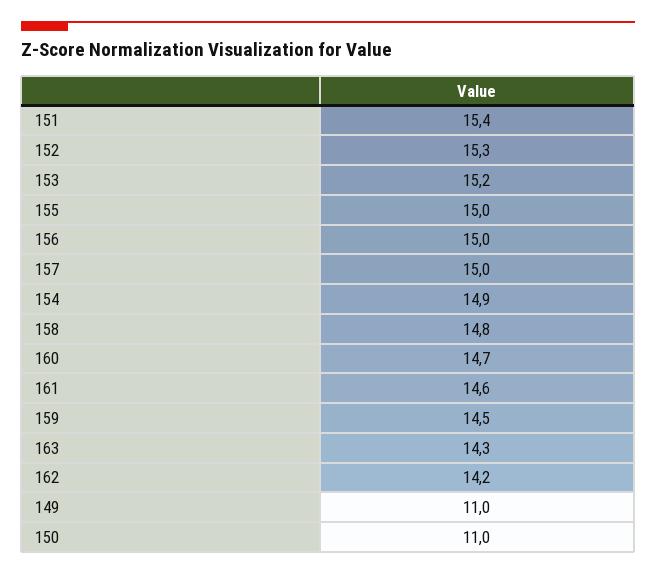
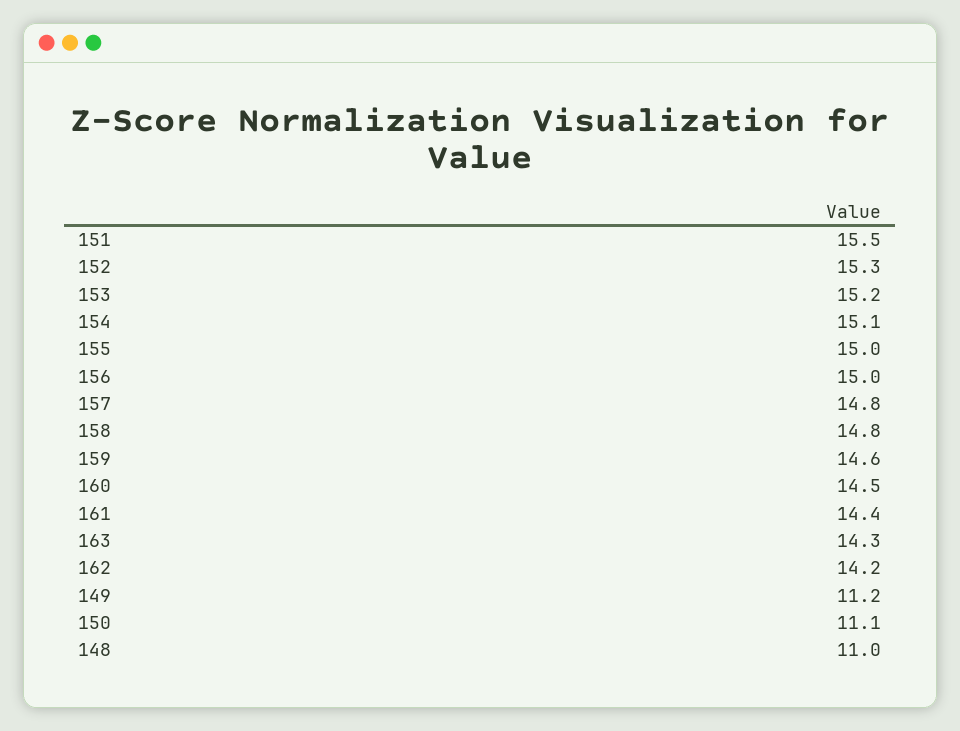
151: 15.4 -> 15.5
157: 15 -> 14.8
154: 14.9 -> 15.1
160: 14.7 -> 14.5
161: 14.6 -> 14.4
159: 14.5 -> 14.6
149: 11 -> 11.2
150: 11 -> 11.1
148: none -> 11

